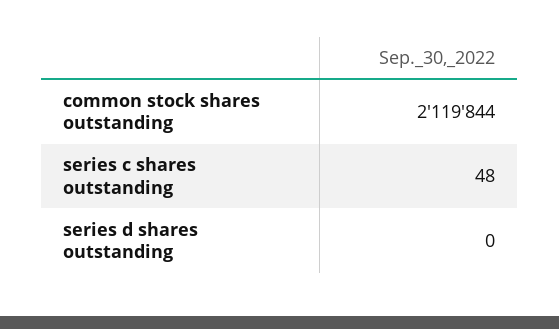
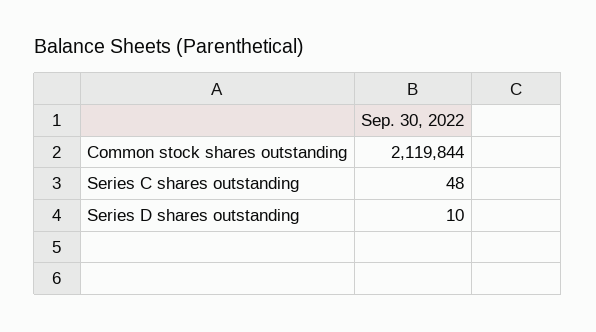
series d shares outstanding: 0 -> 10

